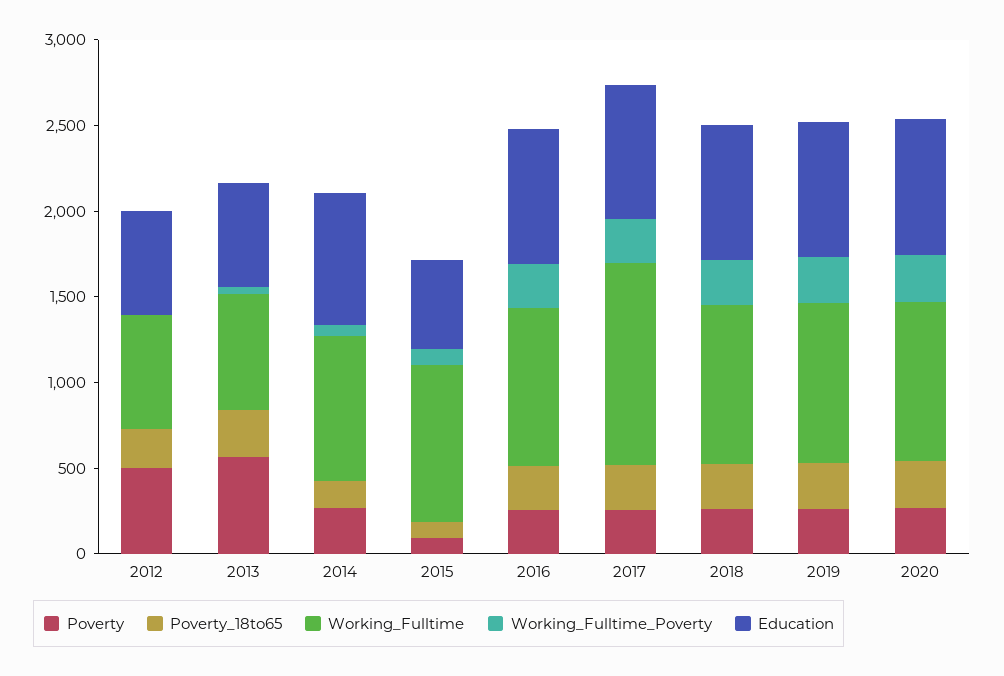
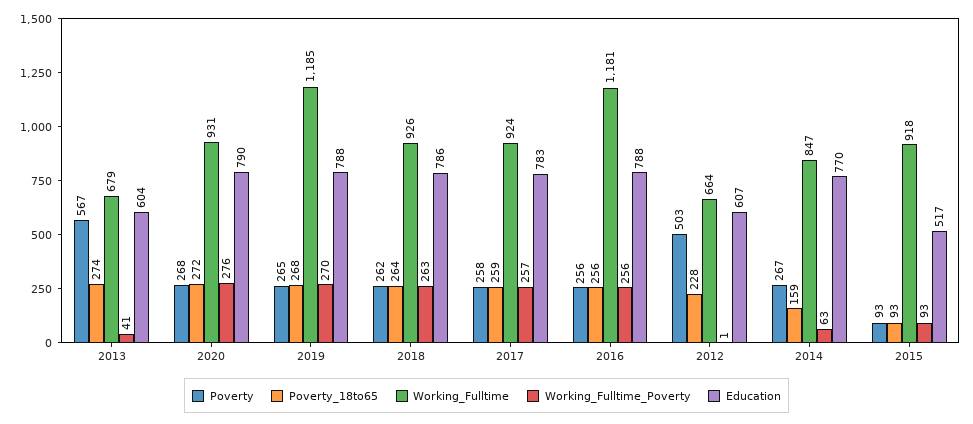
Working_Fulltime, 2016: 900 -> 1181
Working_Fulltime, 2017: 1200 -> 924
Working_Fulltime, 2019: 900 -> 1185

